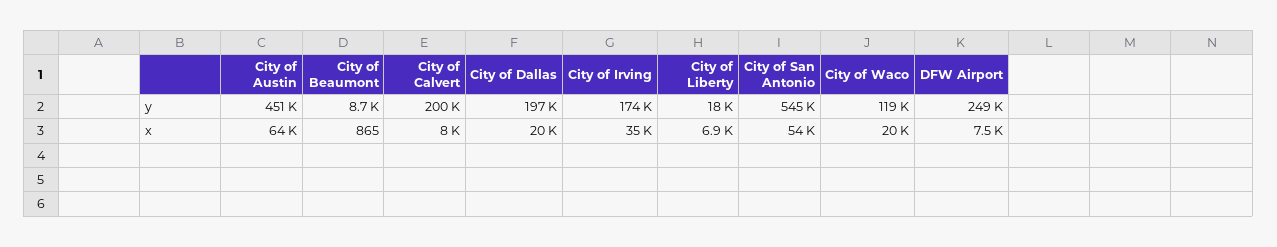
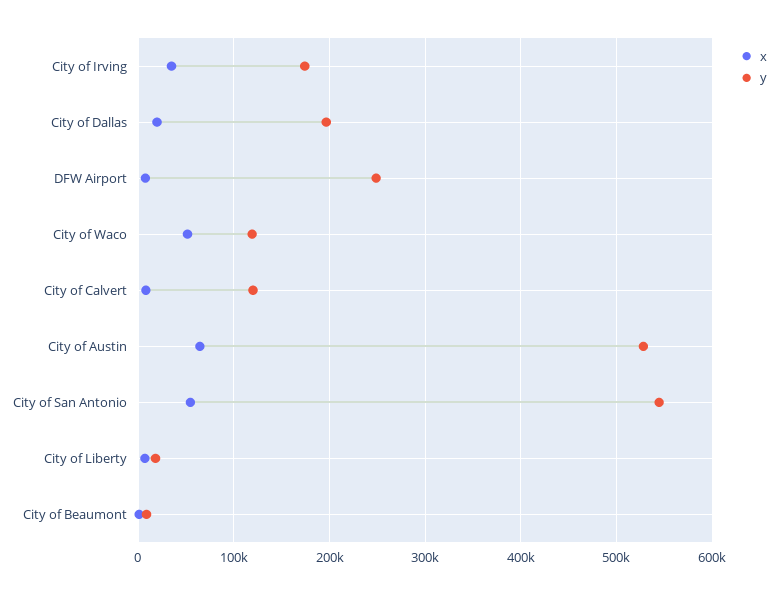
y, City of Austin: 451000 -> 530000
y, City of Calvert: 200000 -> 120000
x, City of Waco: 20000 -> 50000

